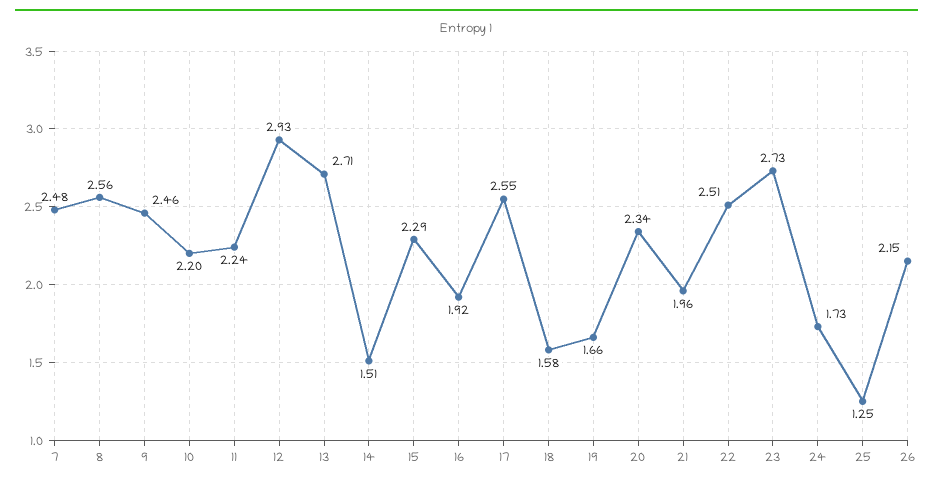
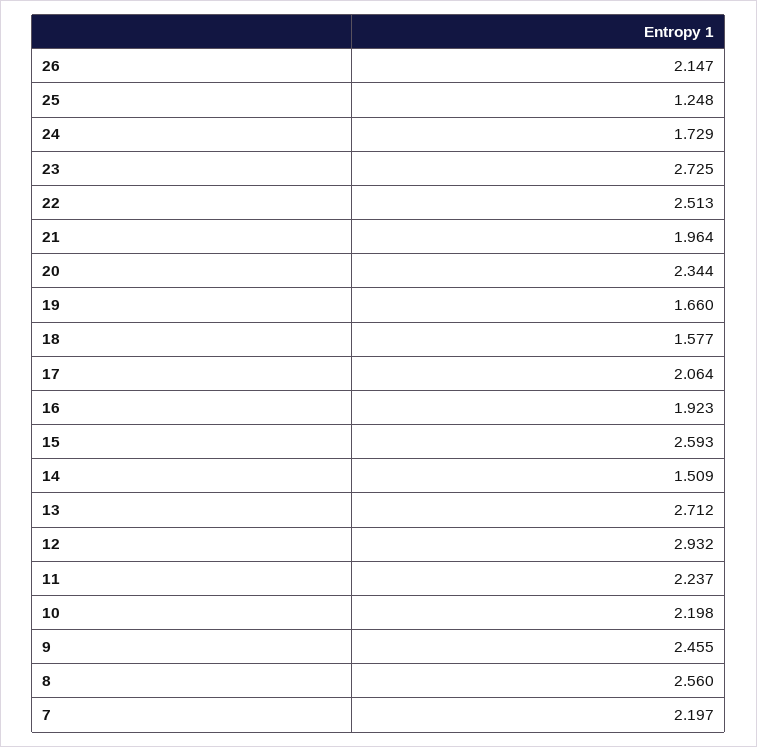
7: 2.48 -> 2.197
15: 2.29 -> 2.593
17: 2.55 -> 2.064

